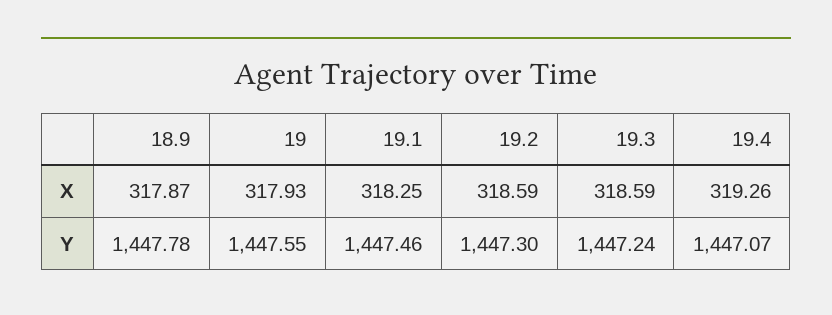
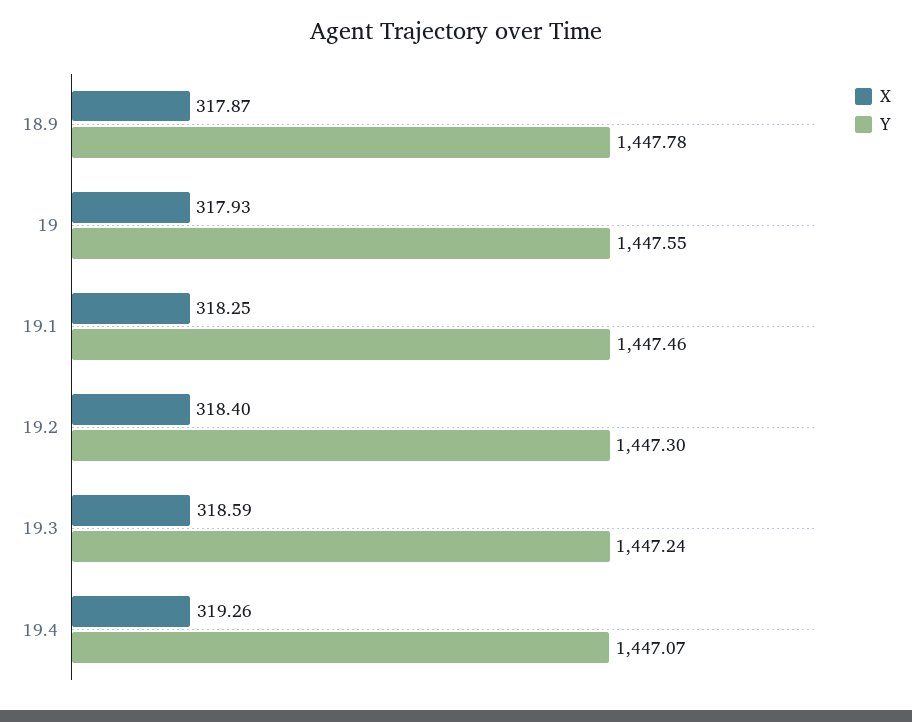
X, 19.2: 318.59 -> 318.4

